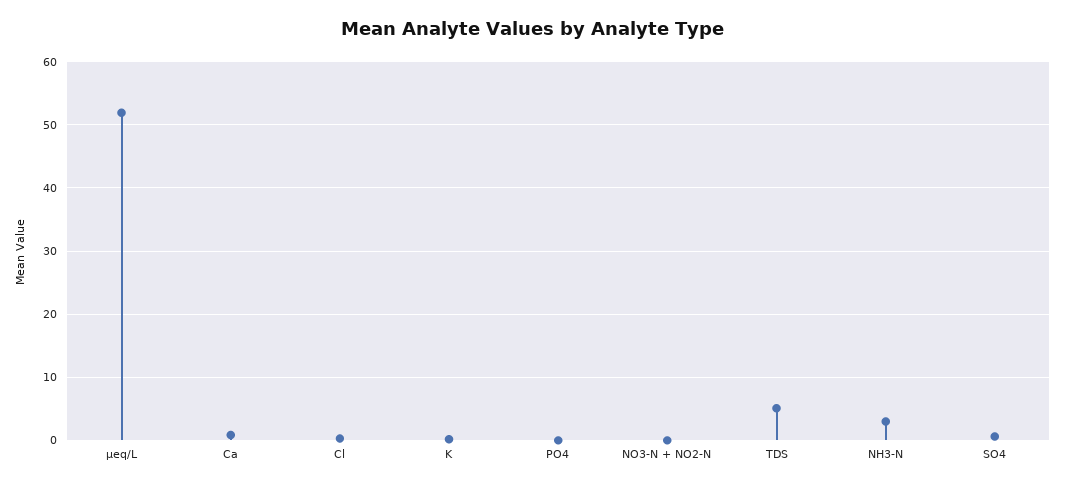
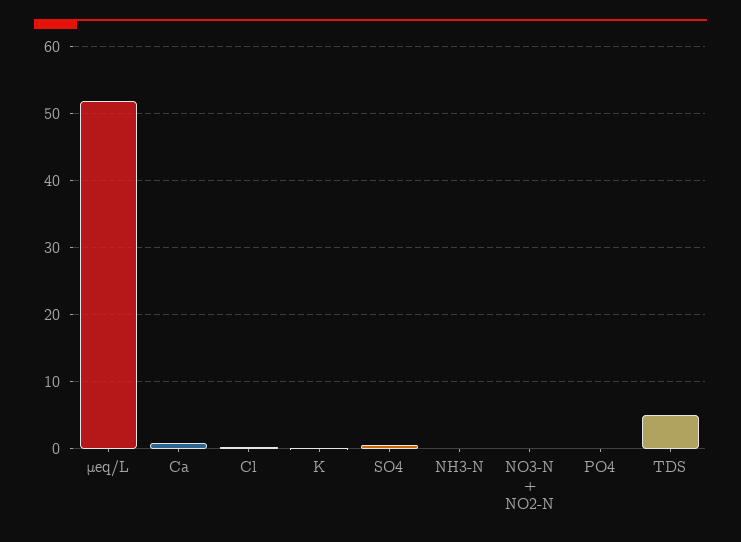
NH3-N: 3 -> 0

